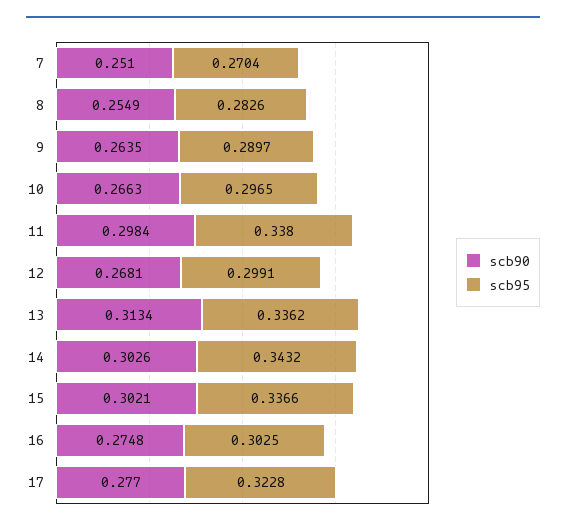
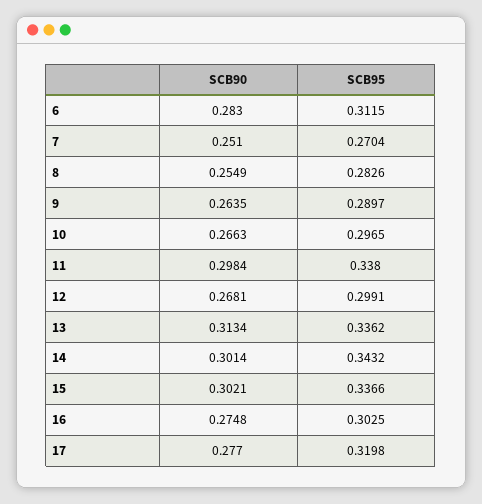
scb90, 14: 0.3026 -> 0.3014
scb95, 17: 0.3228 -> 0.3198
scb90, 6: none -> 0.283
scb95, 6: none -> 0.3115

